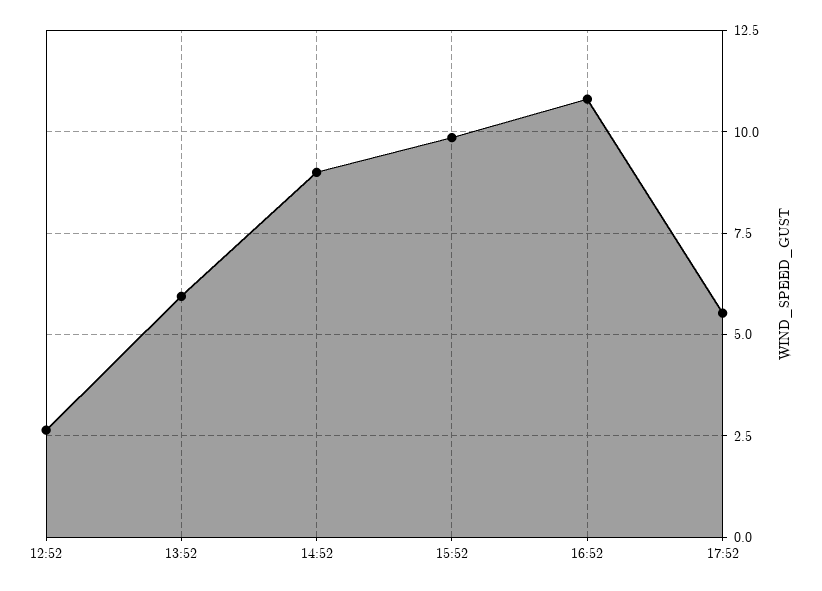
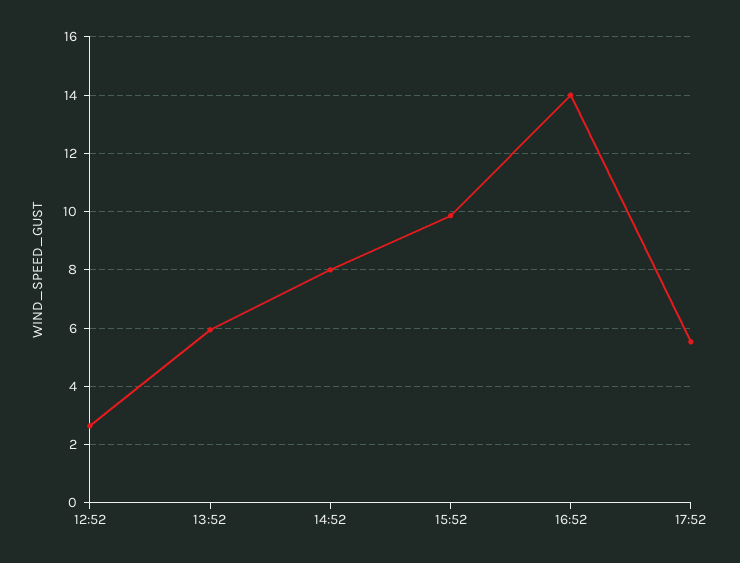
14:52: 9 -> 8
16:52: 10.75 -> 14

